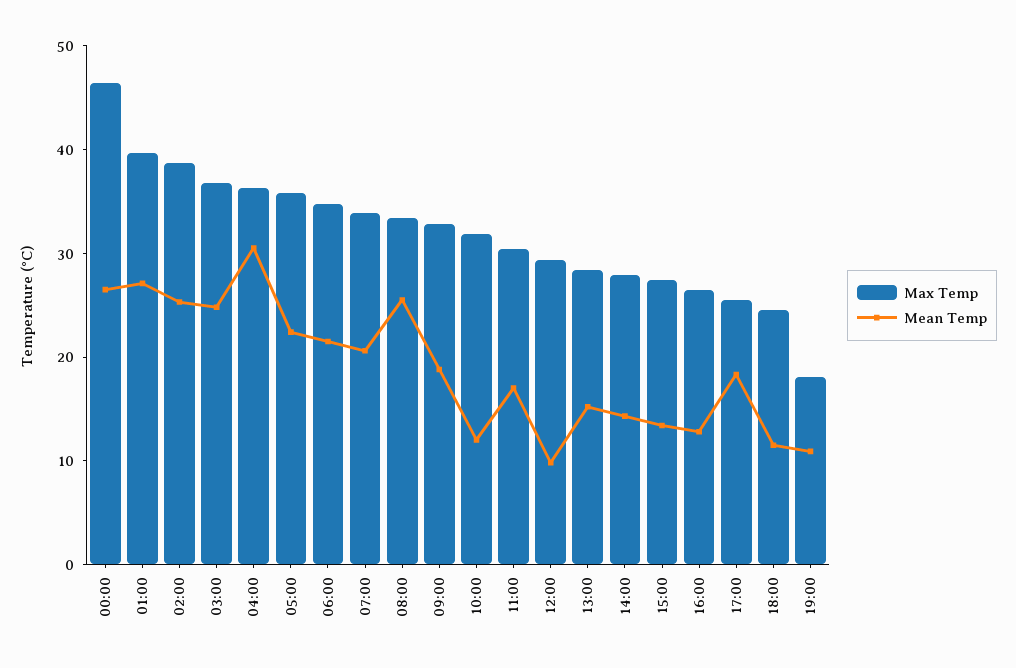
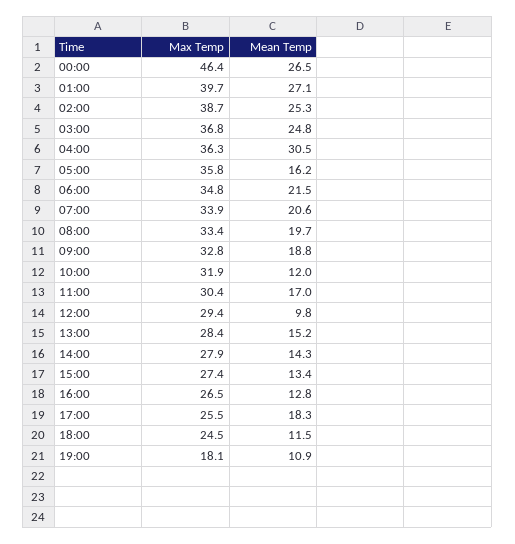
Mean Temp, 05:00: 22 -> 16.2
Mean Temp, 08:00: 26 -> 19.7

